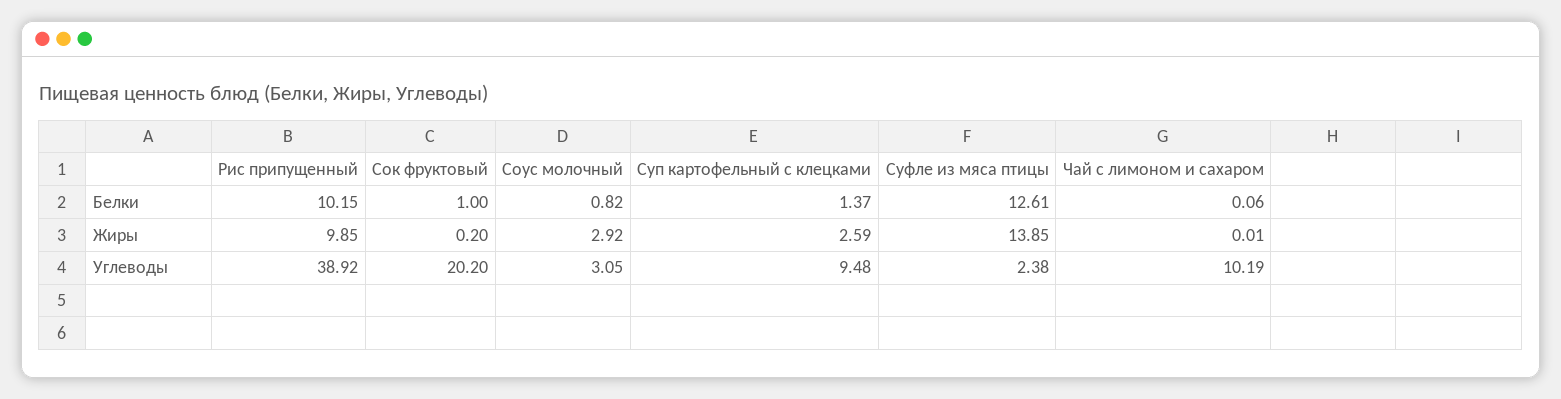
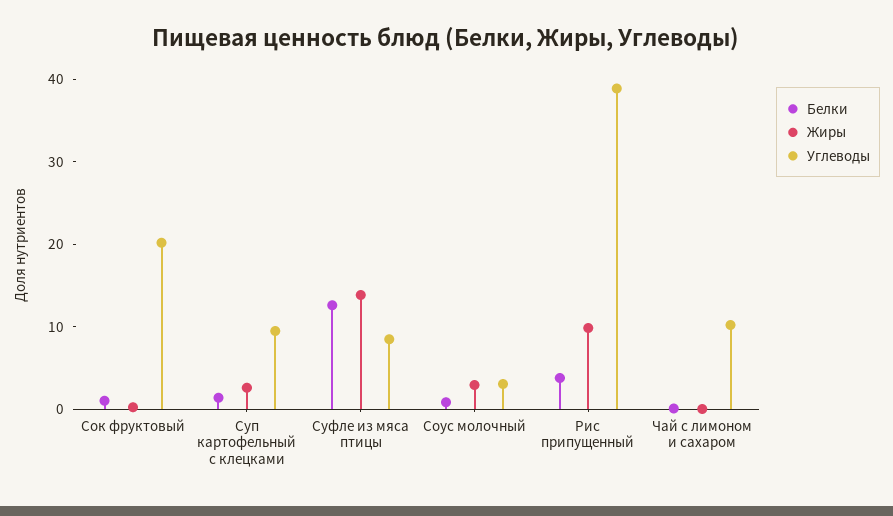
Белки, Рис припущенный: 10.15 -> 4
Углеводы, Суфле из мяса птицы: 2.38 -> 8

